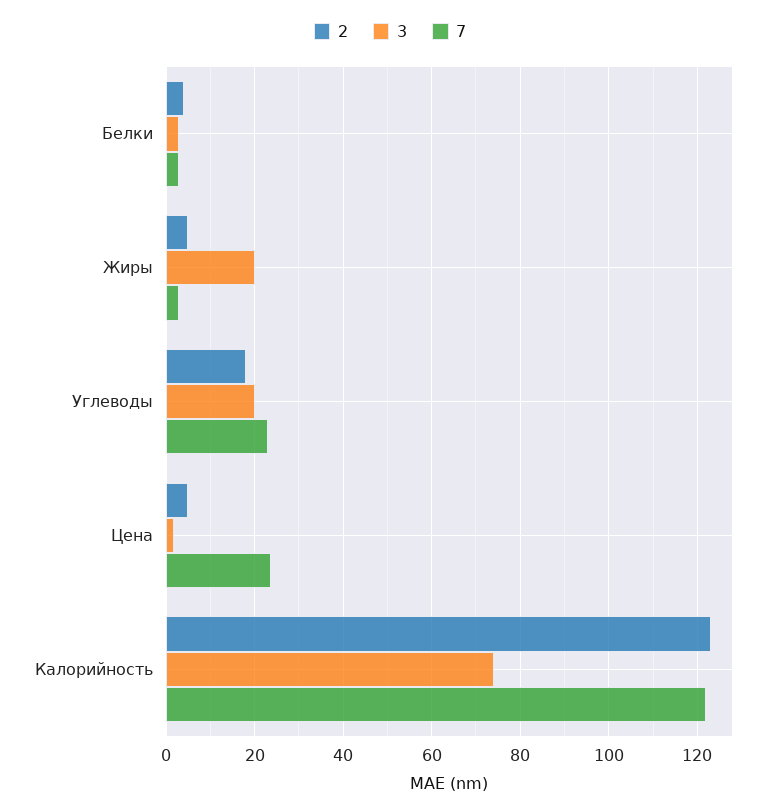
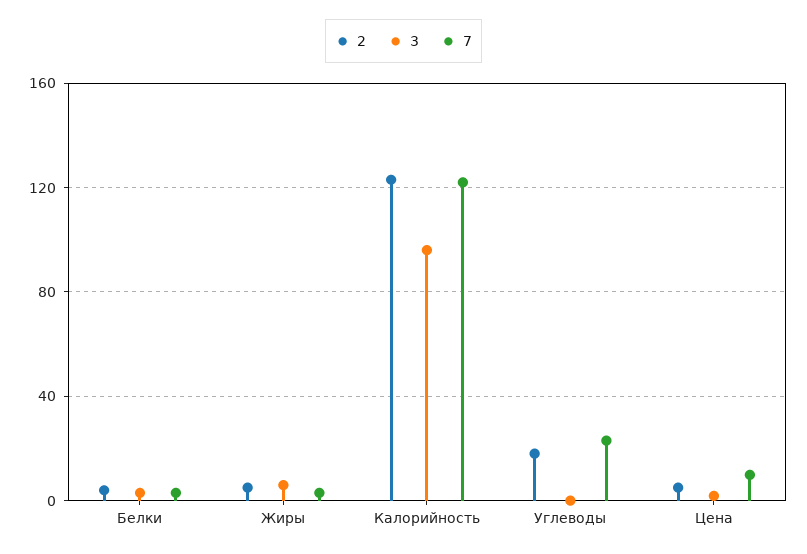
3, Жиры: 20 -> 5
3, Углеводы: 20 -> 0
7, Цена: 24 -> 10
3, Калорийность: 74 -> 95

